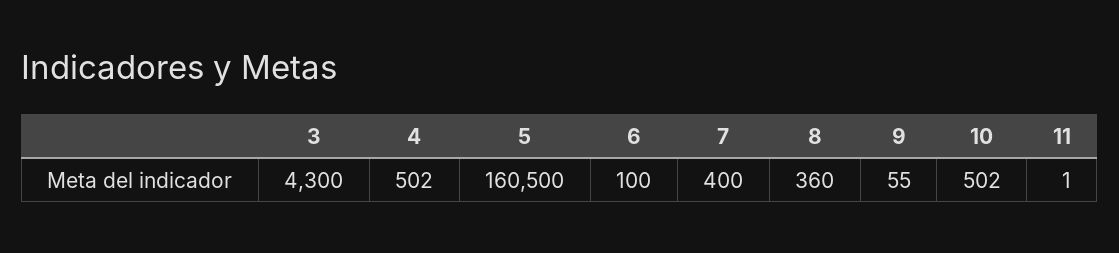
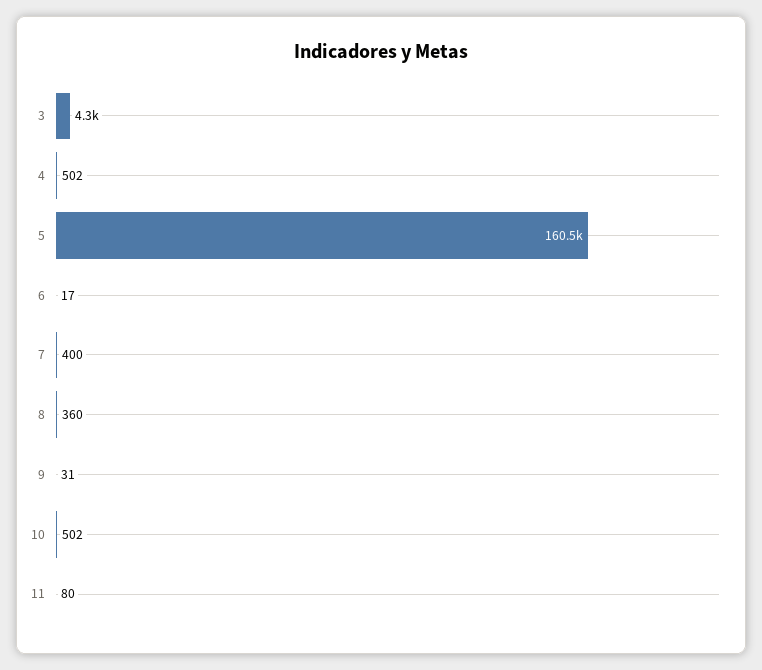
6: 100 -> 17
9: 55 -> 31
11: 1 -> 80

